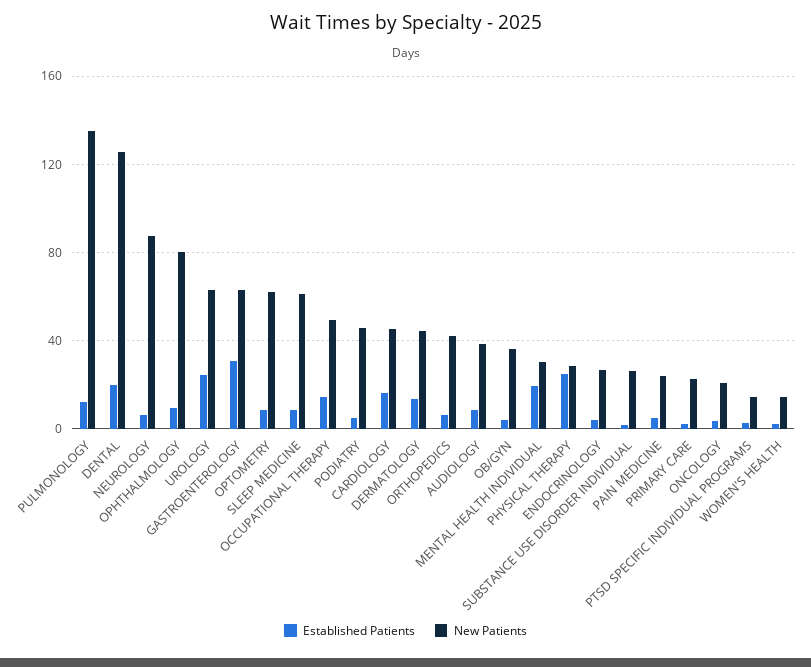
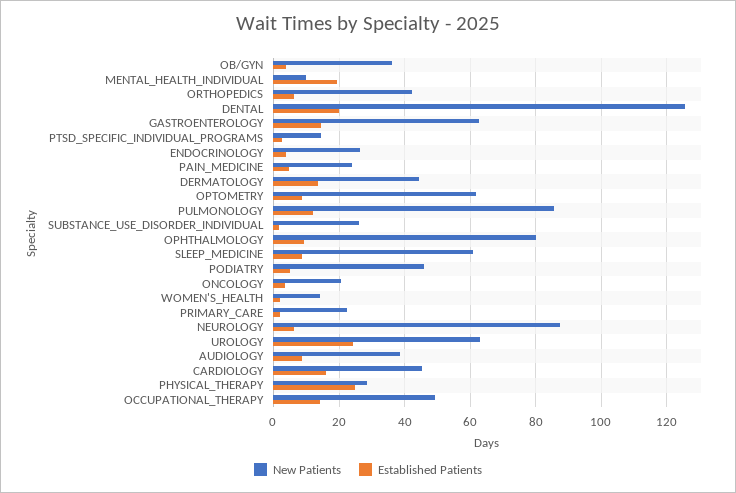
New Patients, PULMONOLOGY: 135 -> 86
Established Patients, GASTROENTEROLOGY: 30 -> 14
New Patients, MENTAL HEALTH INDIVIDUAL: 30 -> 10

